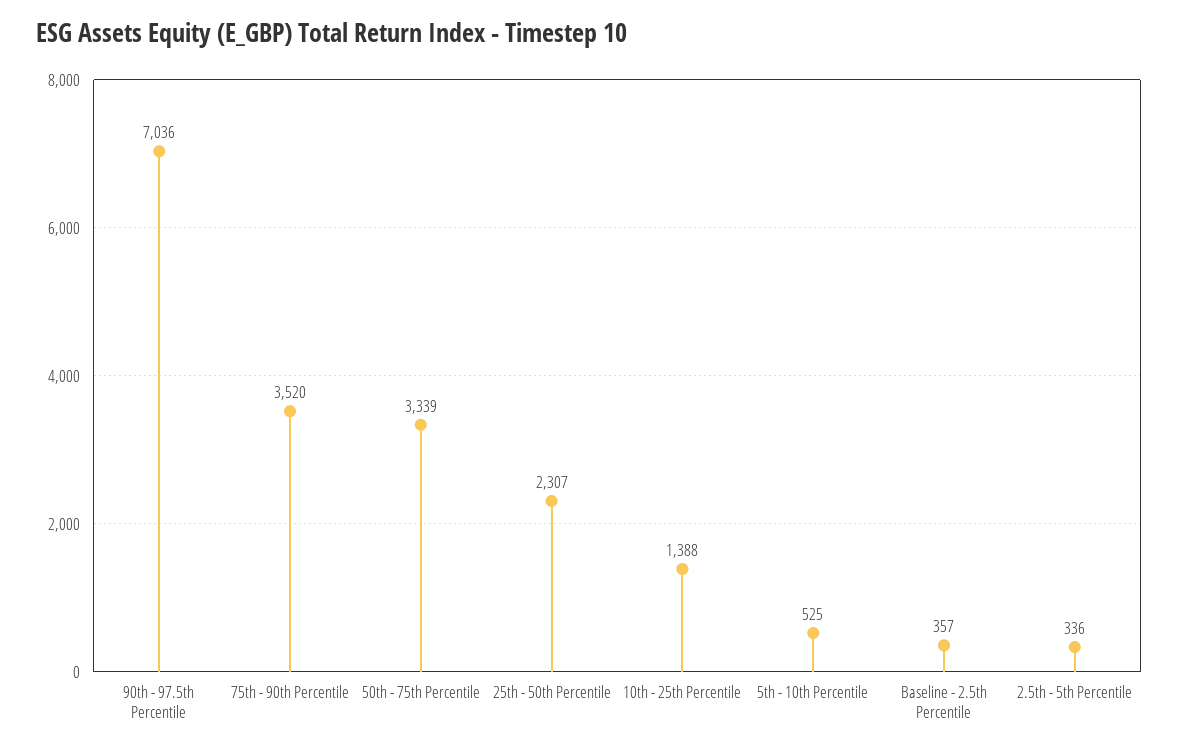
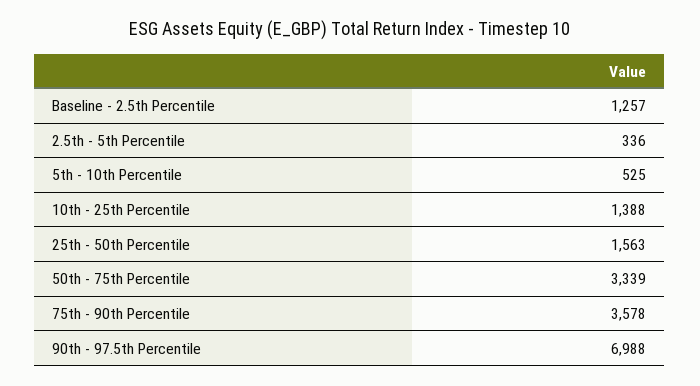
90th - 97.5th Percentile: 7036 -> 6988
75th - 90th Percentile: 3520 -> 3578
25th - 50th Percentile: 2307 -> 1563
Baseline - 2.5th Percentile: 357 -> 1257

